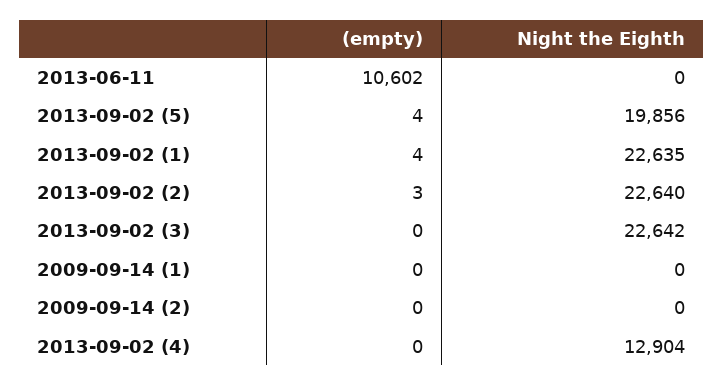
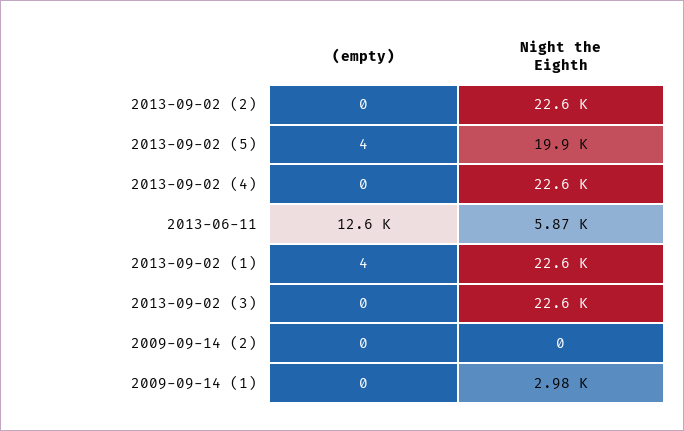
(empty), 2013-06-11: 10602 -> 12600
Night the Eighth, 2013-06-11: 0 -> 5870
(empty), 2013-09-02 (2): 3 -> 0
Night the Eighth, 2009-09-14 (1): 0 -> 2980
Night the Eighth, 2013-09-02 (4): 12904 -> 22600

